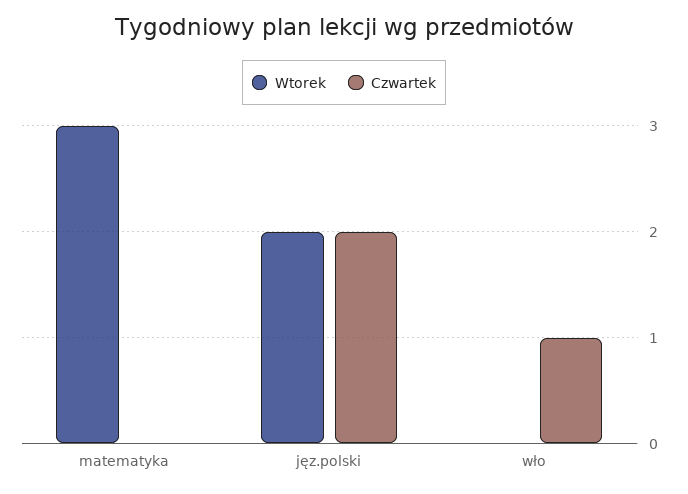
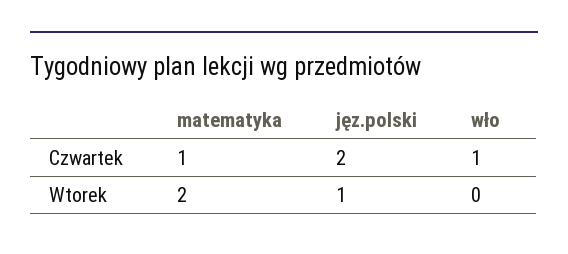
Wtorek, matematyka: 3 -> 2
Czwartek, matematyka: 0 -> 1
Wtorek, jęz.polski: 2 -> 1

